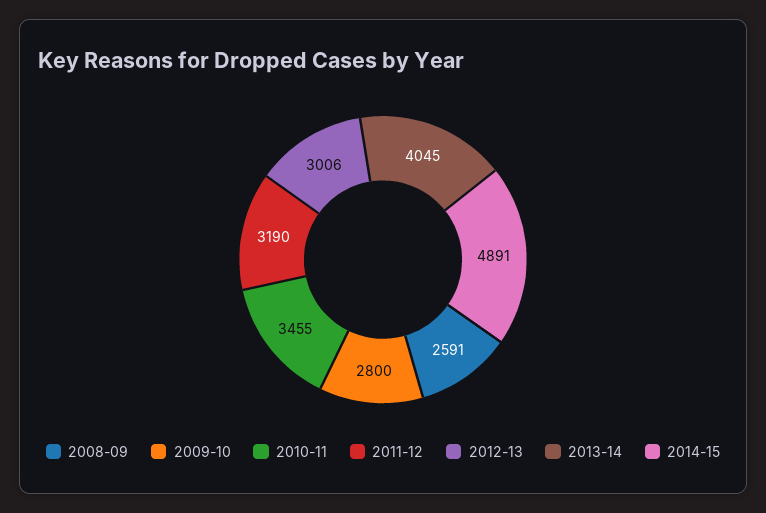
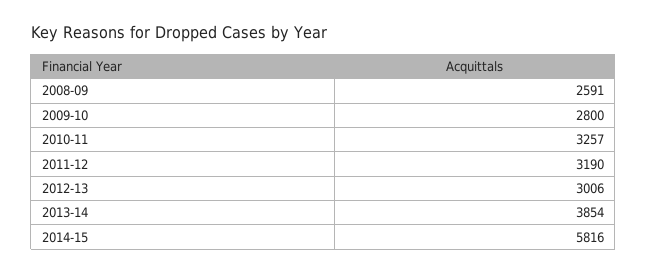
2010-11: 3455 -> 3257
2013-14: 4045 -> 3854
2014-15: 4891 -> 5816

